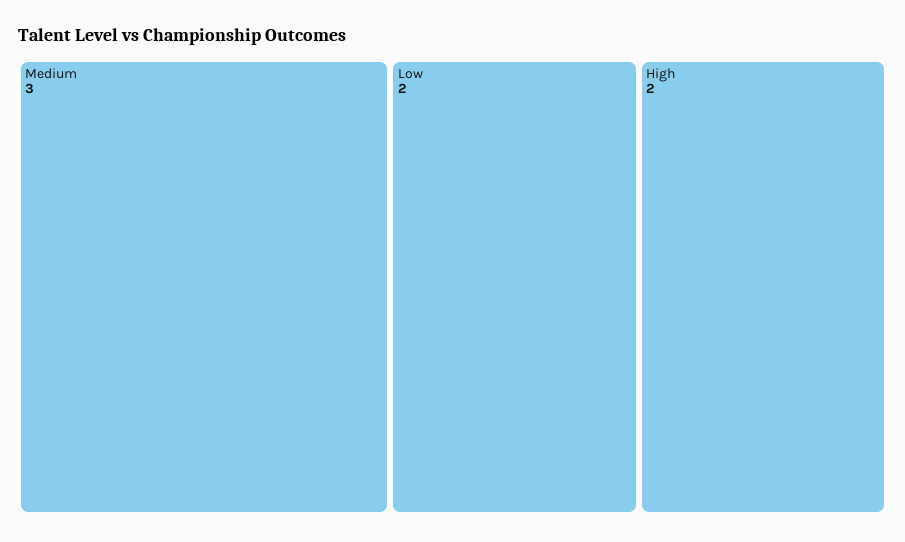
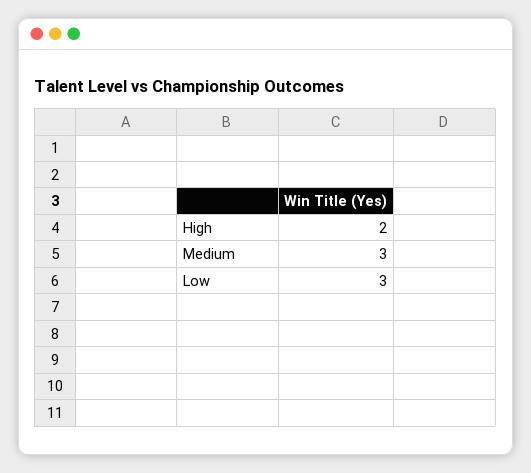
Low: 2 -> 3

